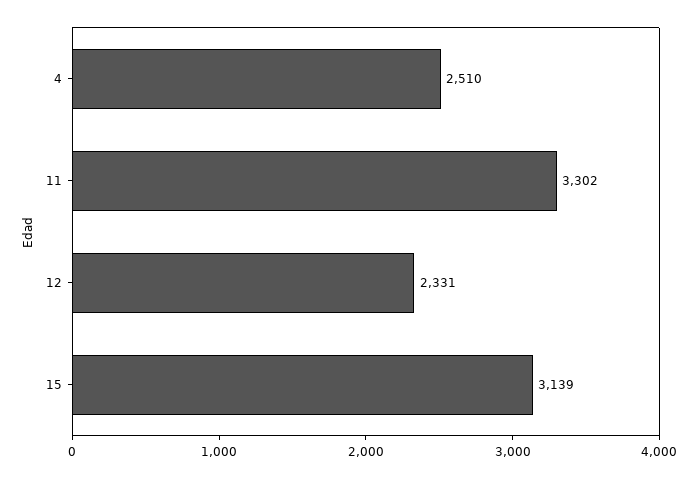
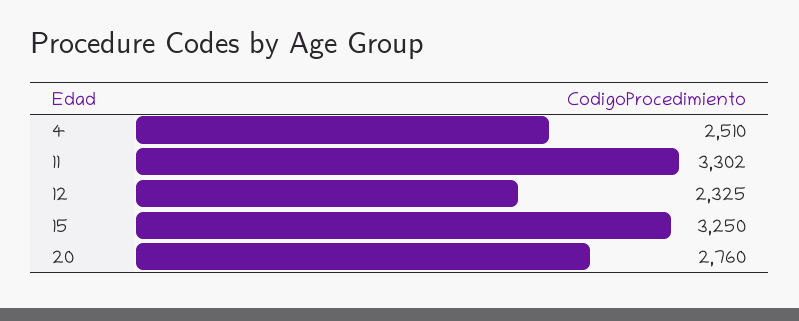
12: 2331 -> 2325
15: 3139 -> 3250
20: none -> 2760

